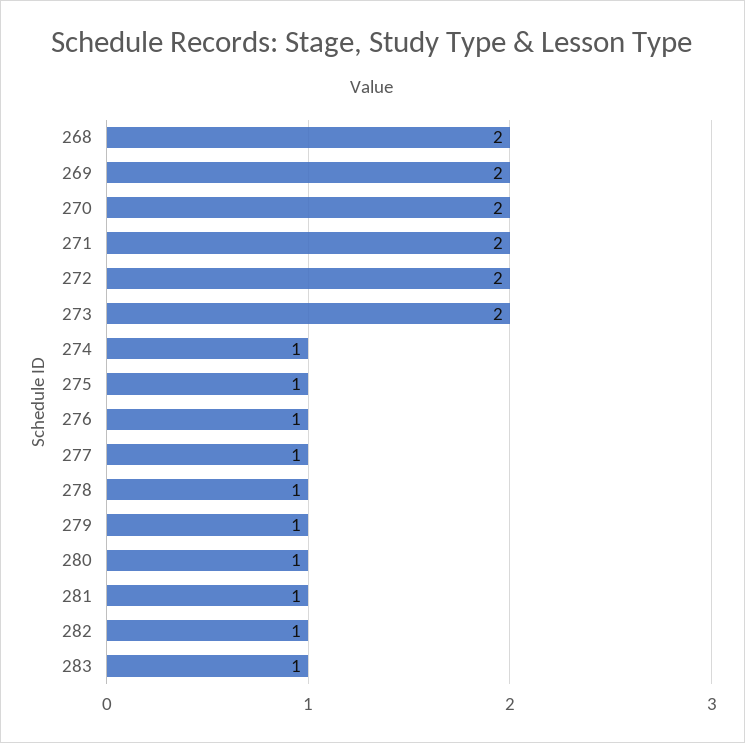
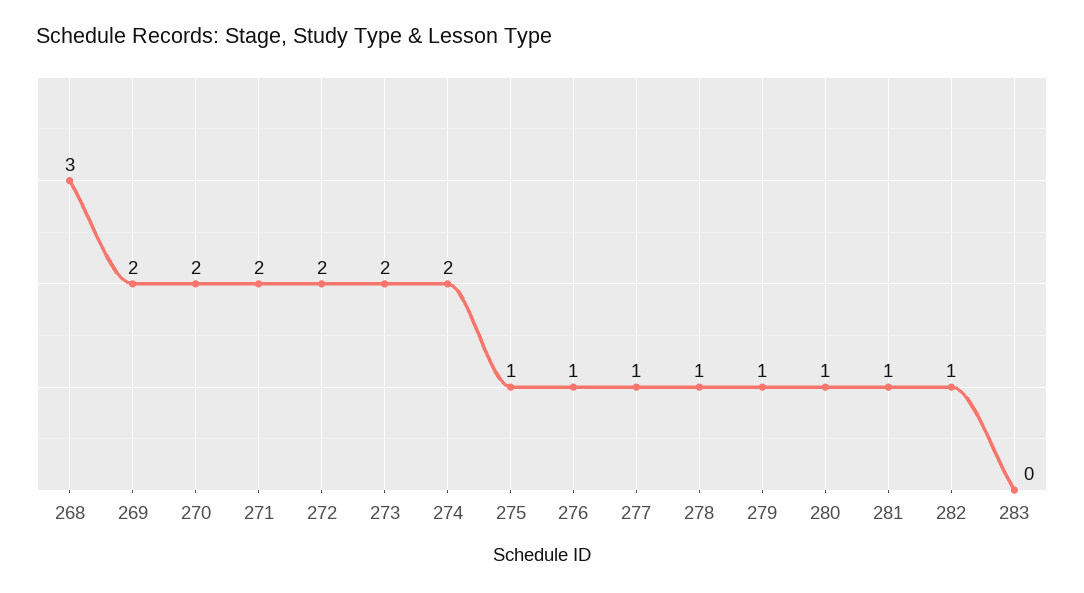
268: 2 -> 3
274: 1 -> 2
283: 1 -> 0

